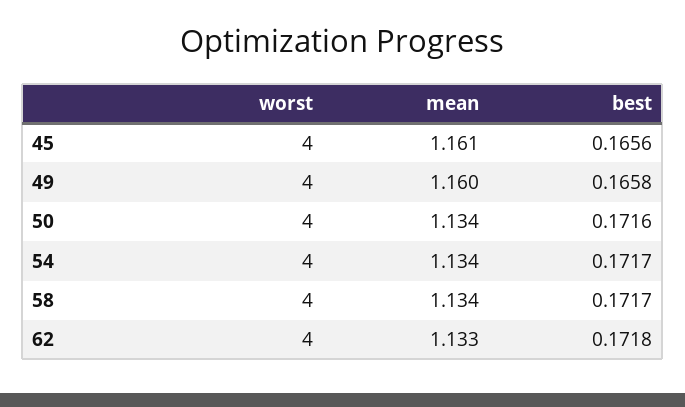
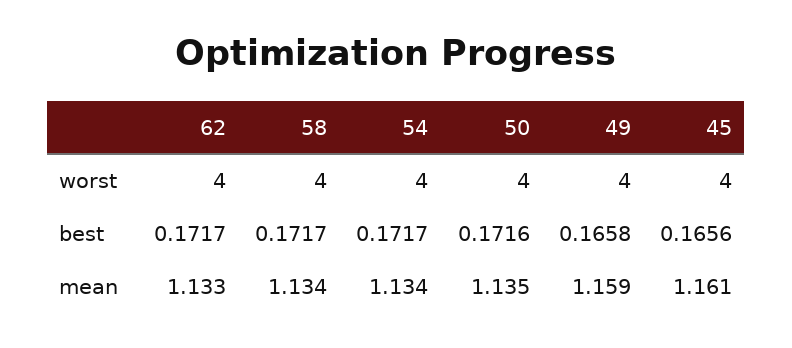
mean, 49: 1.16 -> 1.159
mean, 50: 1.134 -> 1.135
best, 62: 0.1718 -> 0.1717

